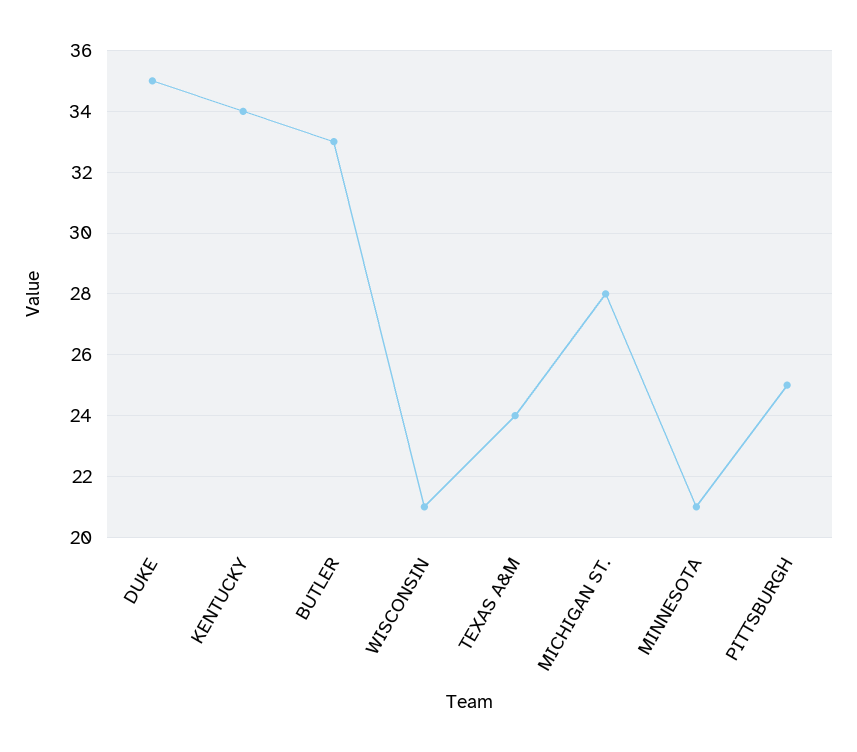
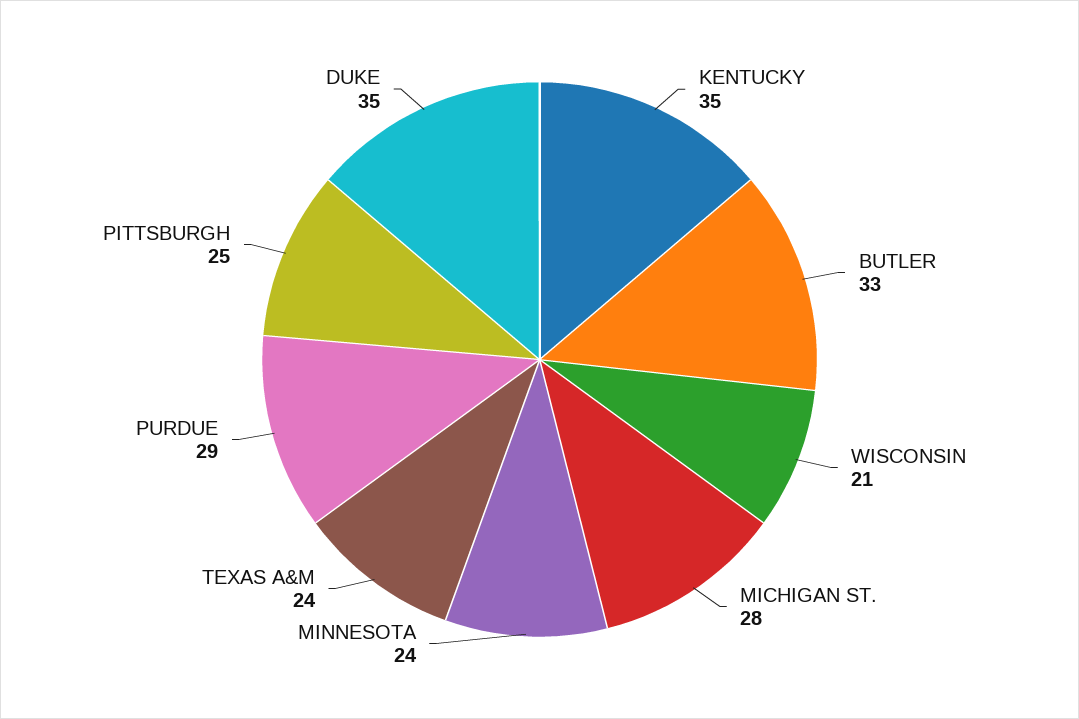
KENTUCKY: 34 -> 35
MINNESOTA: 21 -> 24
PURDUE: none -> 29

